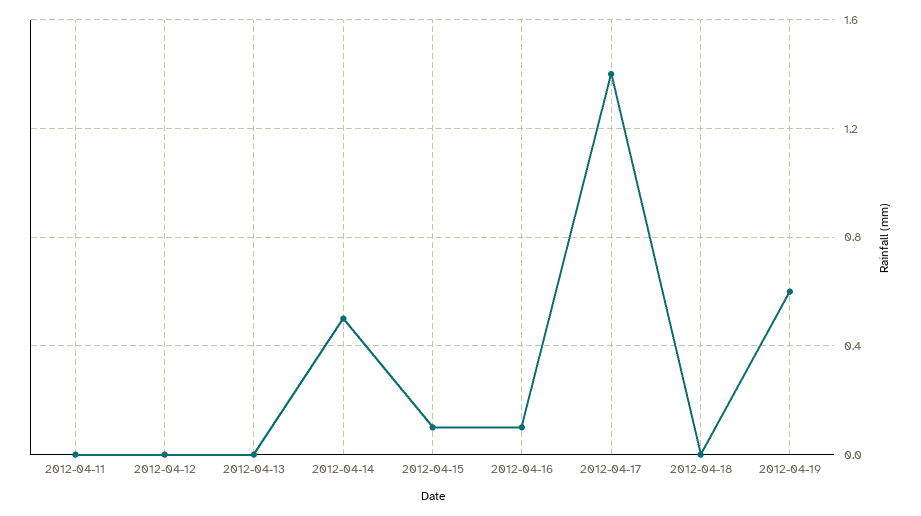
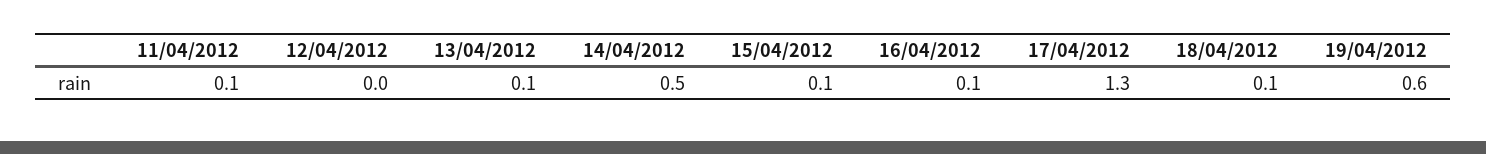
2012-04-11: 0 -> 0.1
2012-04-13: 0 -> 0.1
2012-04-17: 1.4 -> 1.3
2012-04-18: 0 -> 0.1

